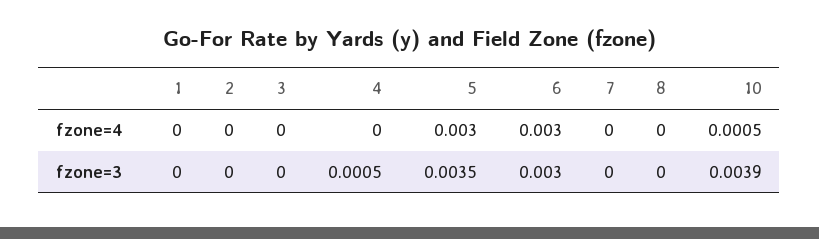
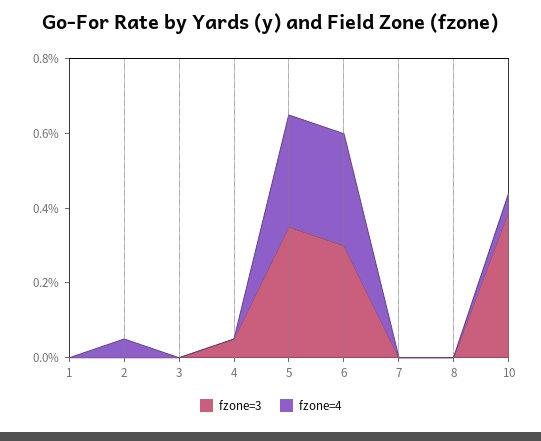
fzone=4, 2: 0 -> 0.0005

